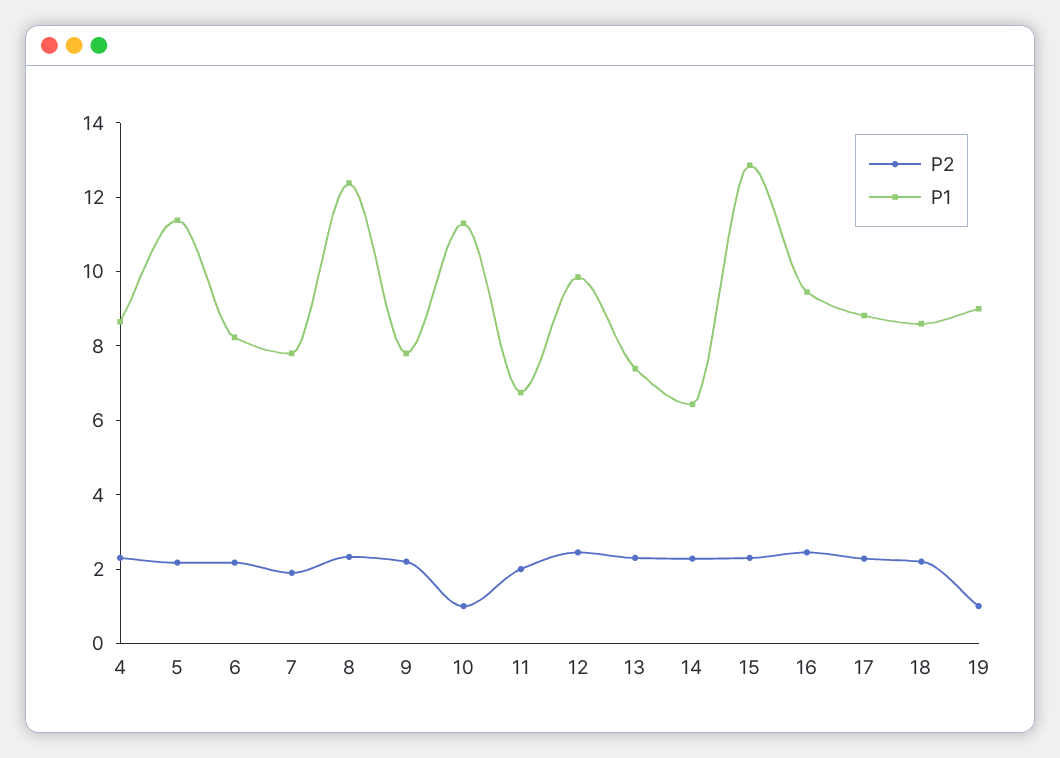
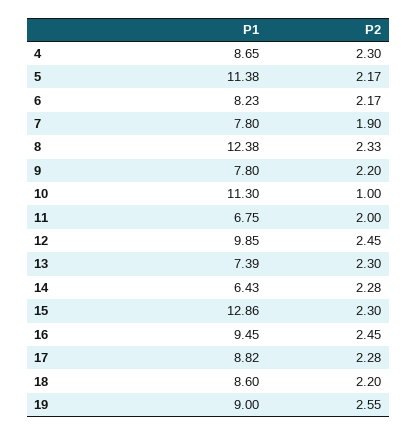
P2, 19: 1 -> 2.55

